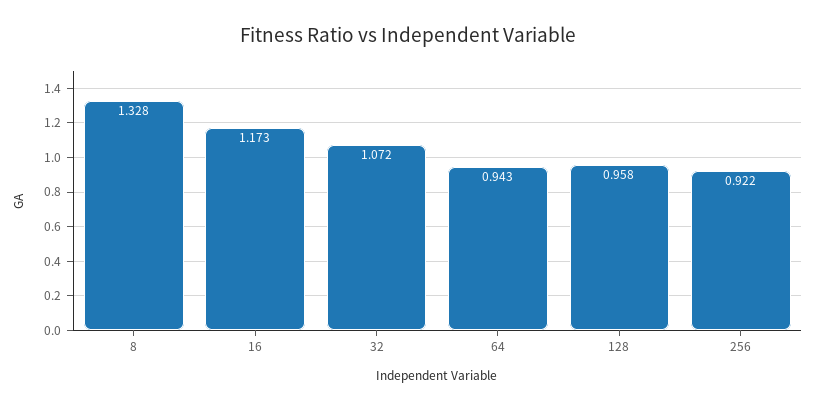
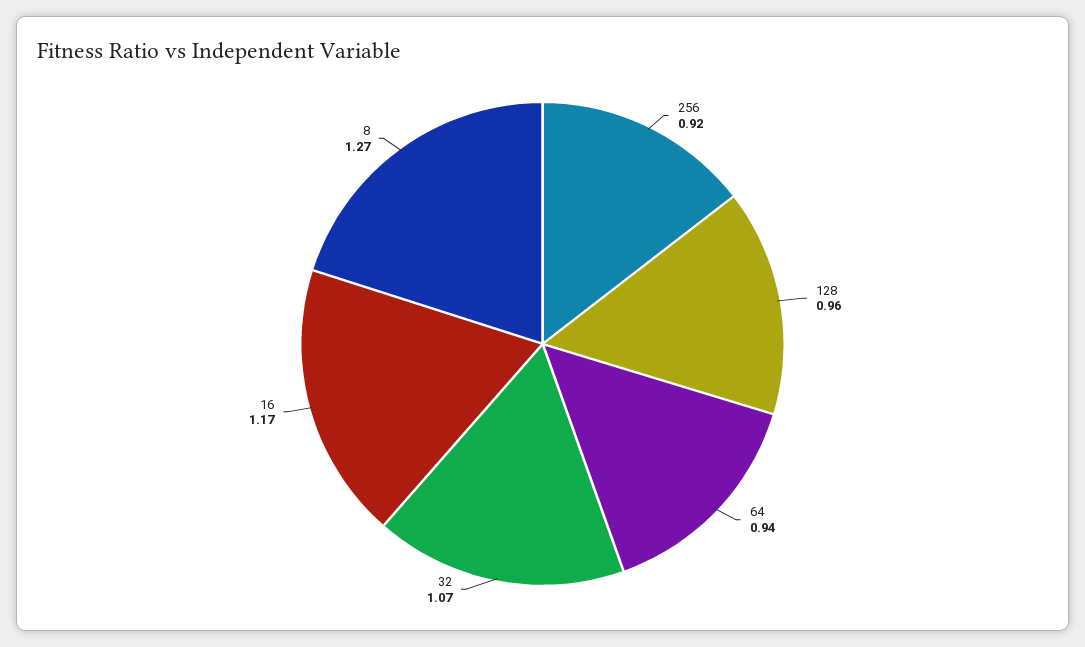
8: 1.328 -> 1.27

